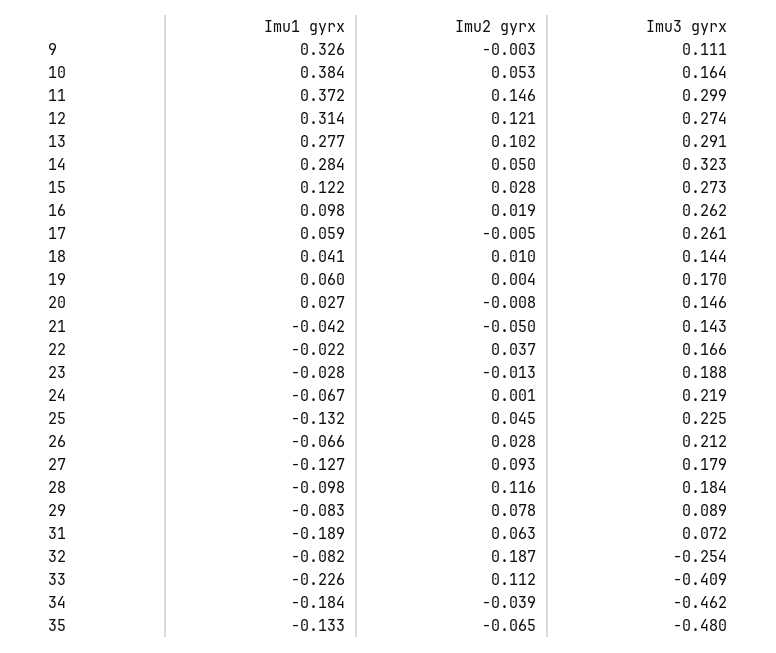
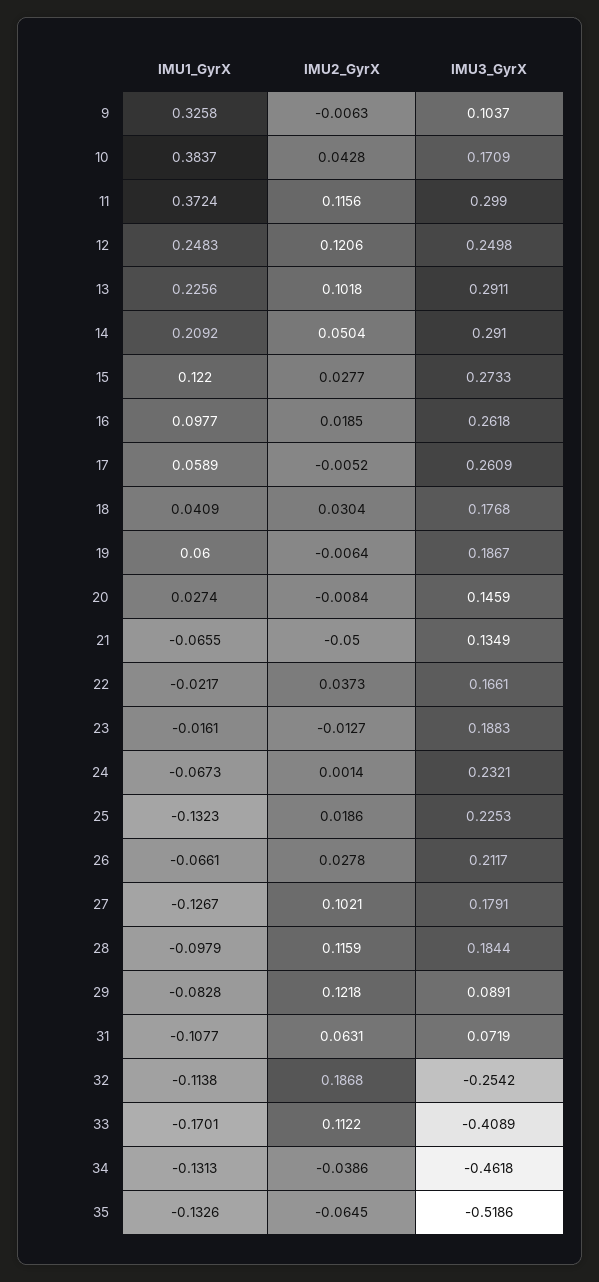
Imu2 gyrx, 9: -0.003 -> -0.0063
Imu3 gyrx, 9: 0.111 -> 0.1037
Imu2 gyrx, 10: 0.053 -> 0.0428
Imu3 gyrx, 10: 0.164 -> 0.1709
Imu2 gyrx, 11: 0.146 -> 0.1156
Imu1 gyrx, 12: 0.314 -> 0.2483
Imu3 gyrx, 12: 0.274 -> 0.2498
Imu1 gyrx, 13: 0.277 -> 0.2256
Imu1 gyrx, 14: 0.284 -> 0.2092
Imu3 gyrx, 14: 0.323 -> 0.291
Imu2 gyrx, 18: 0.01 -> 0.0304
Imu3 gyrx, 18: 0.144 -> 0.1768
Imu2 gyrx, 19: 0.004 -> -0.0064
Imu3 gyrx, 19: 0.17 -> 0.1867
Imu1 gyrx, 21: -0.042 -> -0.0655
Imu3 gyrx, 21: 0.143 -> 0.1349
Imu1 gyrx, 23: -0.028 -> -0.0161
Imu3 gyrx, 24: 0.219 -> 0.2321
Imu2 gyrx, 25: 0.045 -> 0.0186
Imu2 gyrx, 27: 0.093 -> 0.1021
Imu2 gyrx, 29: 0.078 -> 0.1218
Imu1 gyrx, 31: -0.189 -> -0.1077
Imu1 gyrx, 32: -0.082 -> -0.1138
Imu1 gyrx, 33: -0.226 -> -0.1701
Imu1 gyrx, 34: -0.184 -> -0.1313
Imu3 gyrx, 35: -0.48 -> -0.5186

